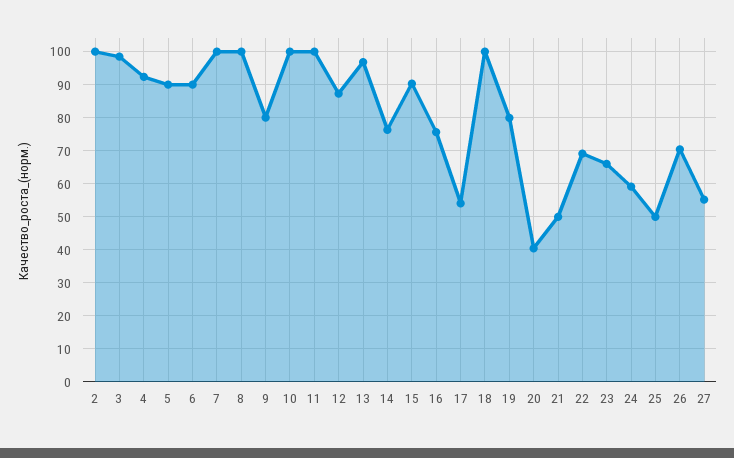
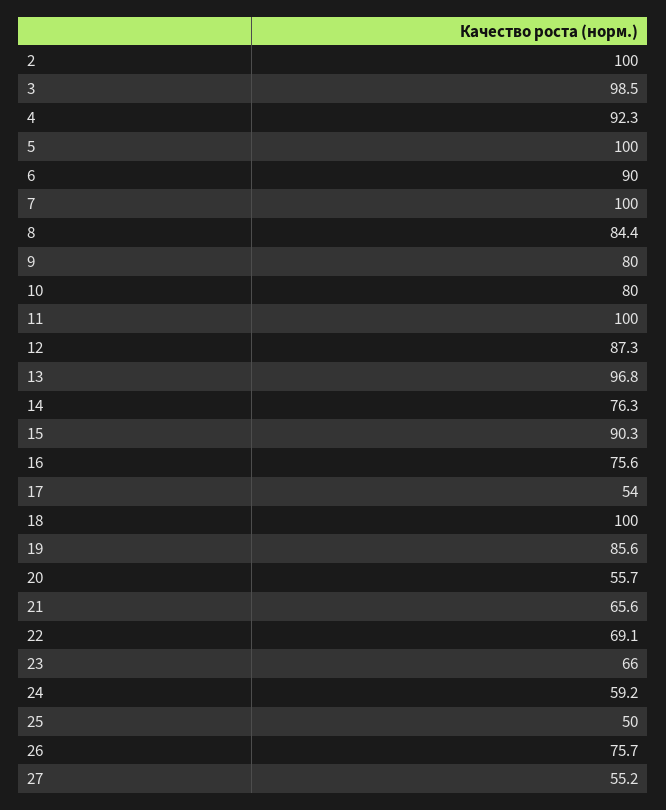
5: 90 -> 100
8: 100 -> 84.4
10: 100 -> 80
19: 80 -> 85.6
20: 40 -> 55.7
21: 50 -> 65.6
26: 70 -> 75.7

